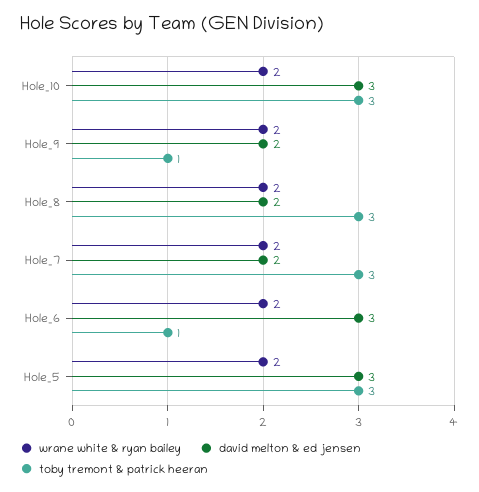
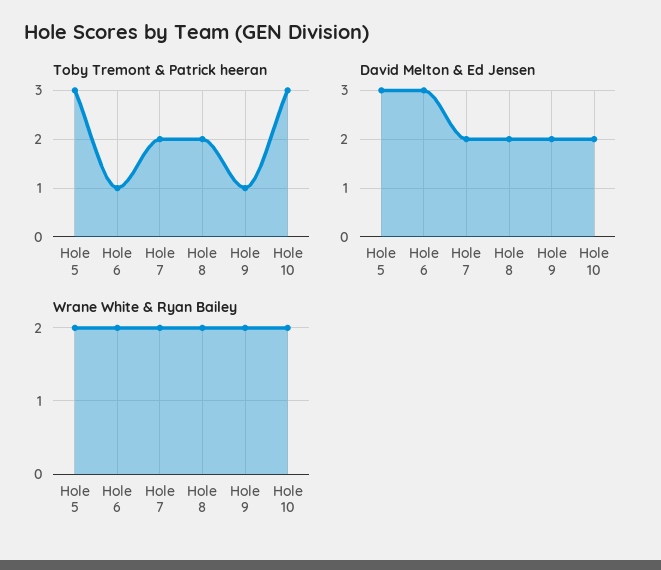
david melton & ed jensen, Hole_10: 3 -> 2
toby tremont & patrick heeran, Hole_8: 3 -> 2
toby tremont & patrick heeran, Hole_7: 3 -> 2

